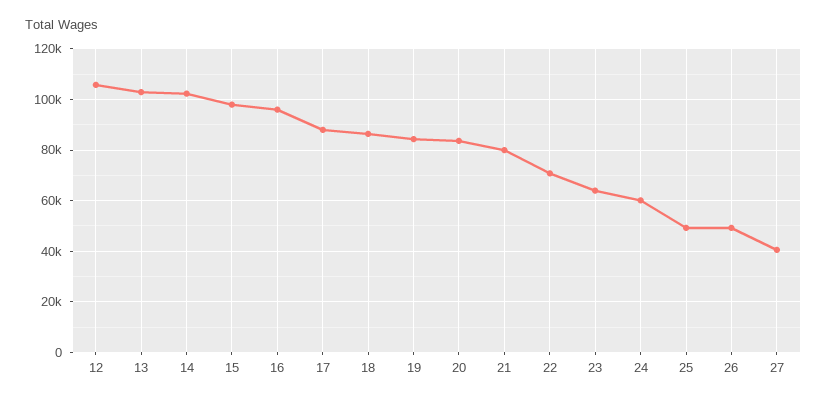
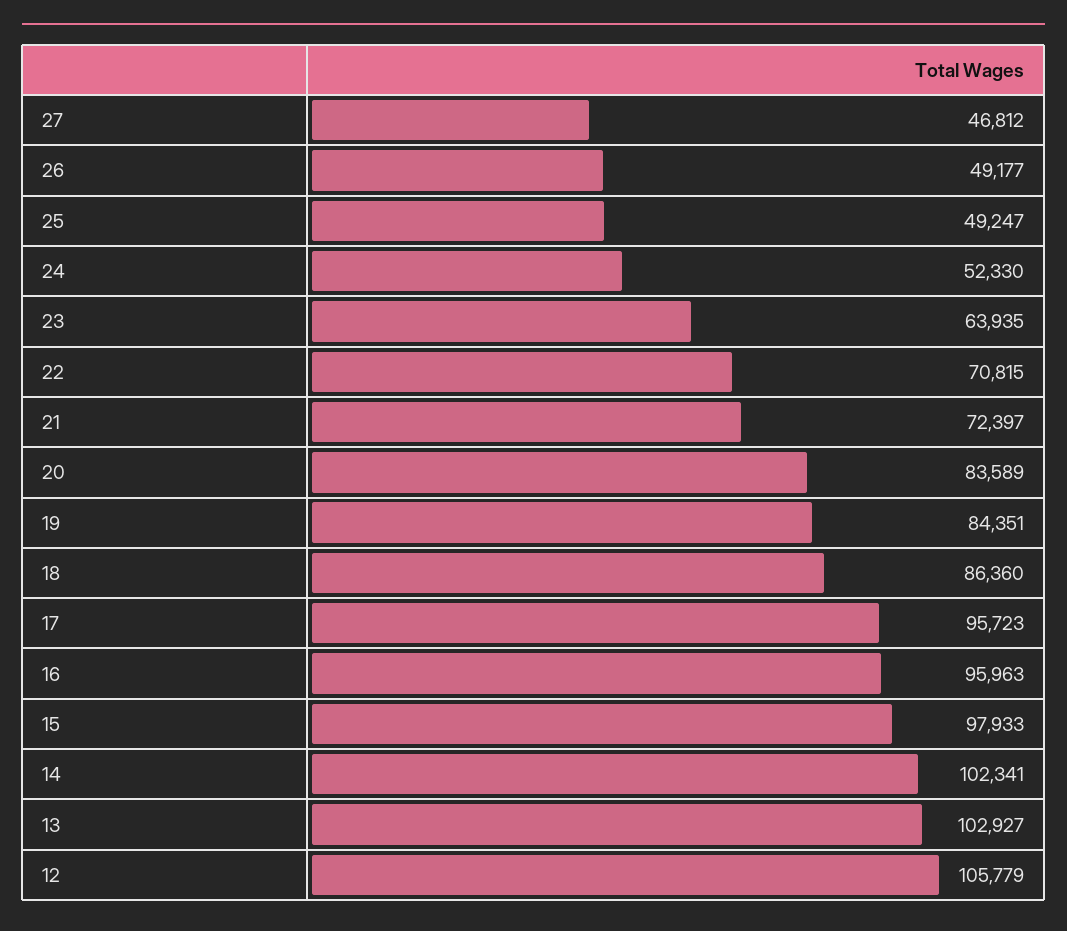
17: 87500 -> 95723
21: 80000 -> 72397
24: 60000 -> 52330
27: 40000 -> 46812

